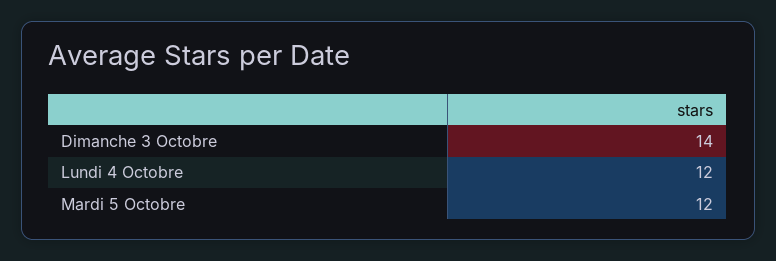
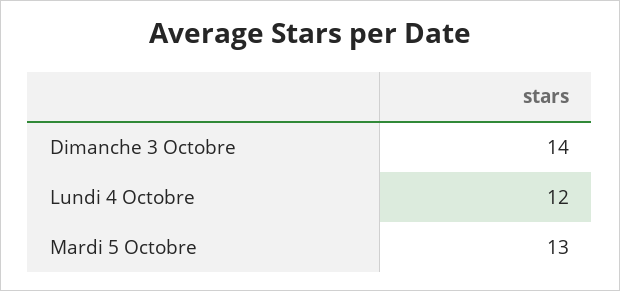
Mardi 5 Octobre: 12 -> 13

